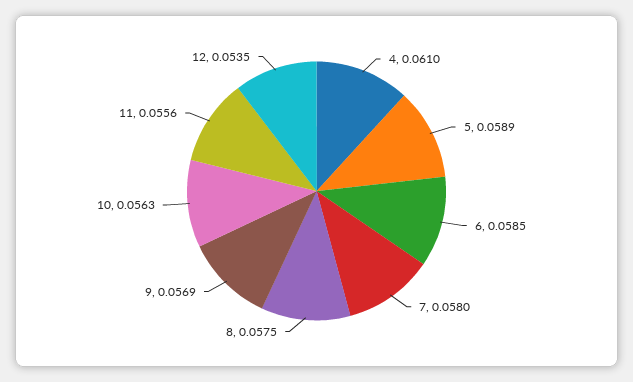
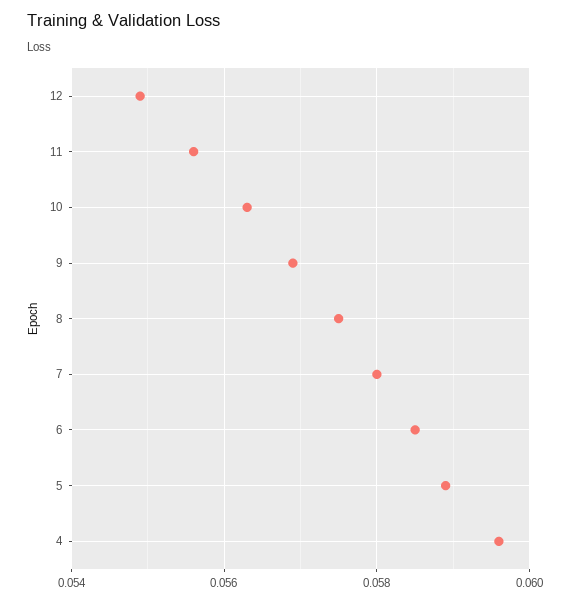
4: 0.061 -> 0.0595
12: 0.0535 -> 0.055

